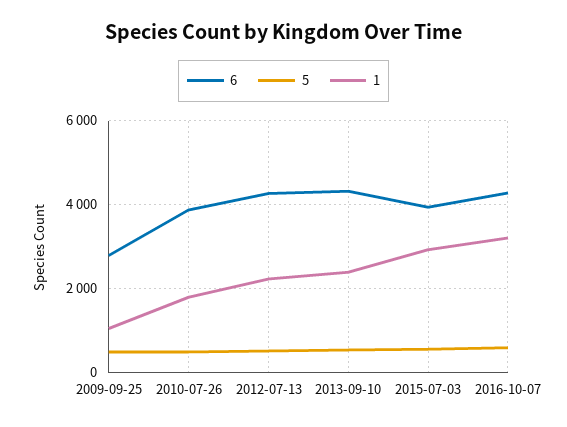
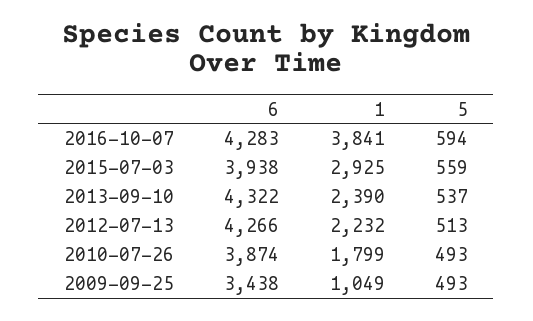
6, 2009-09-25: 2800 -> 3438
1, 2016-10-07: 3200 -> 3841

